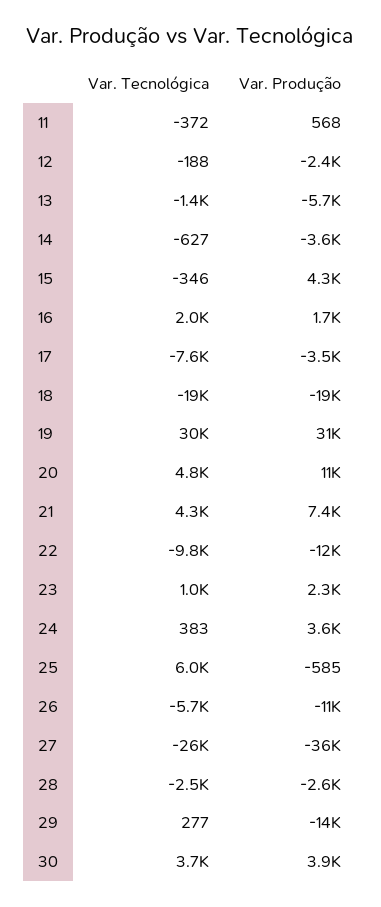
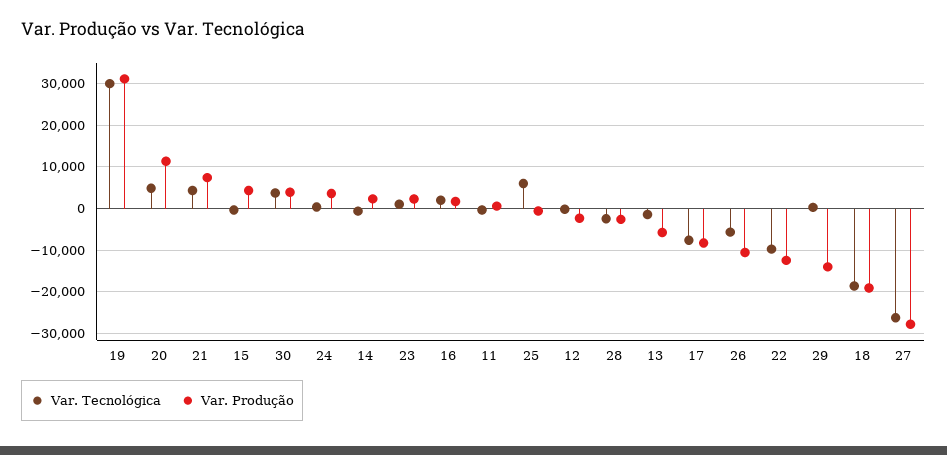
Var. Produção, 14: -3600 -> 2000
Var. Produção, 17: -3500 -> -8000
Var. Produção, 27: -36000 -> -28000

